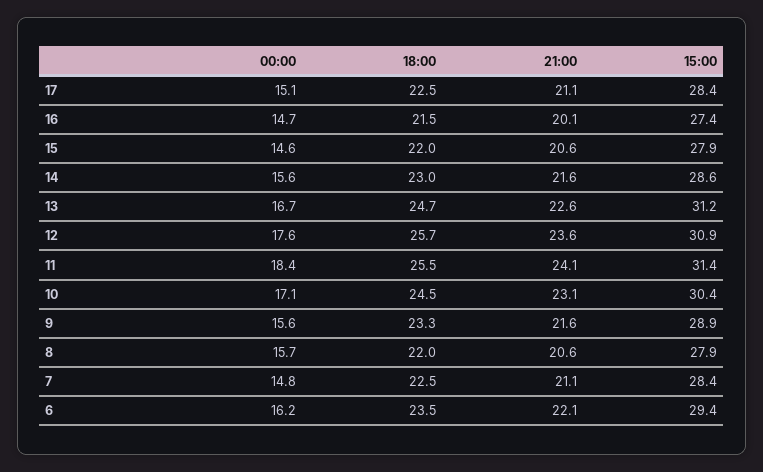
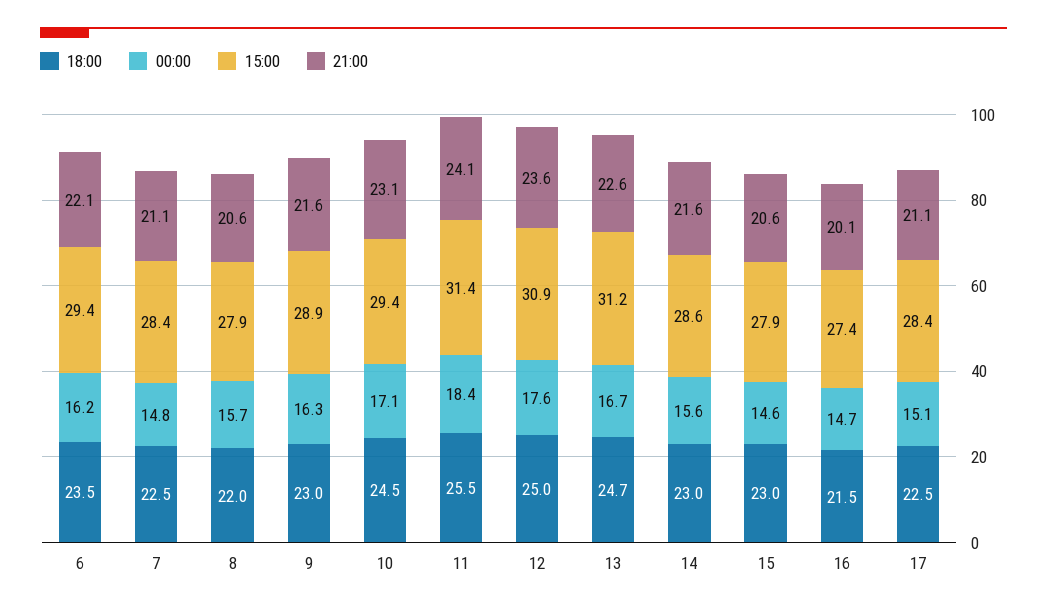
18:00, 15: 22 -> 23
18:00, 12: 25.7 -> 25
15:00, 10: 30.4 -> 29.4
00:00, 9: 15.6 -> 16.3
18:00, 9: 23.3 -> 23

